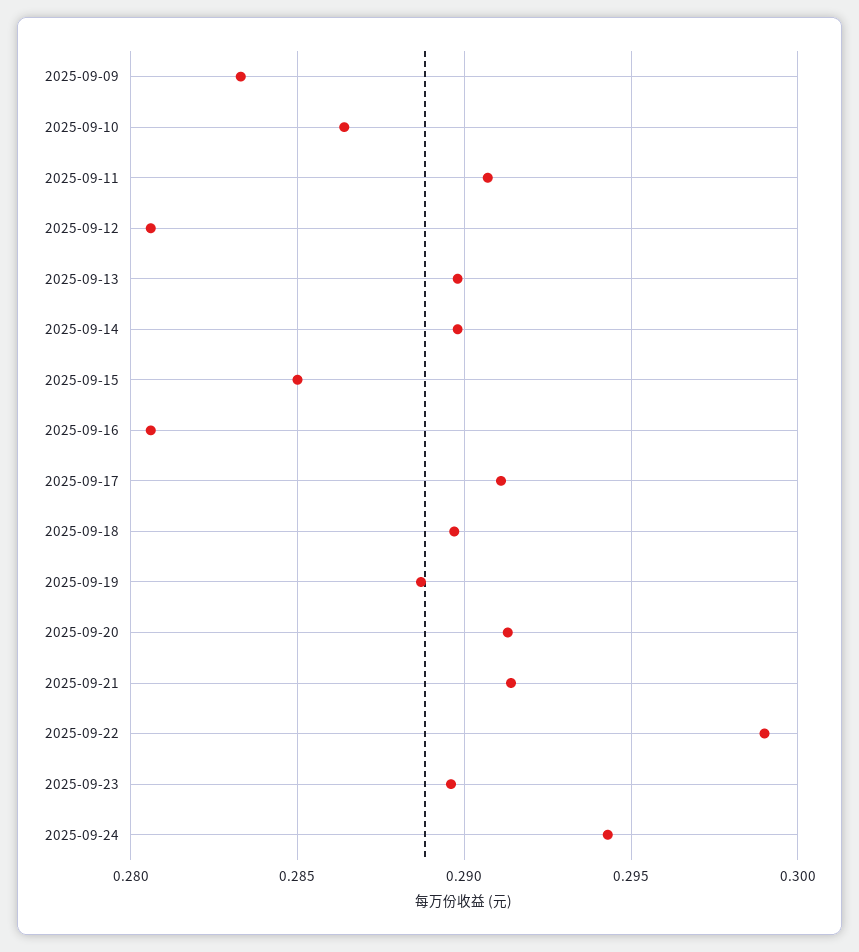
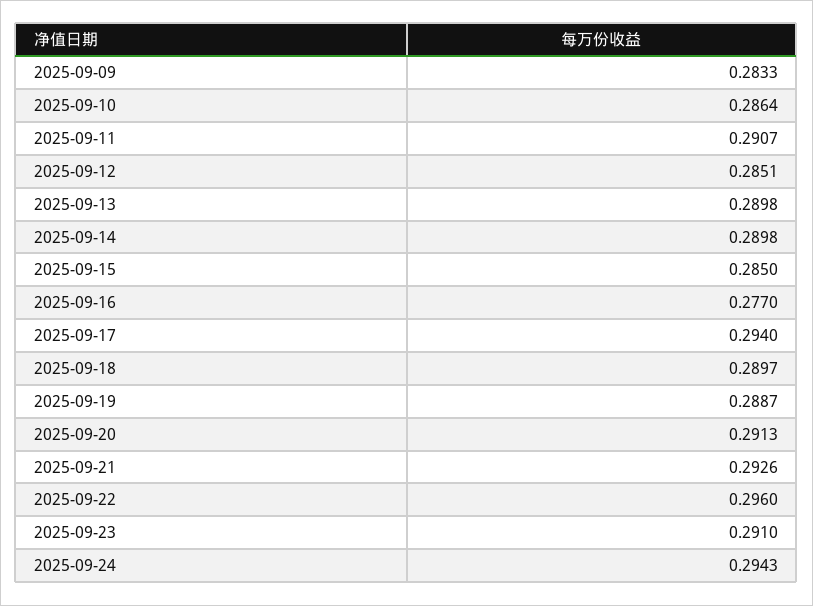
2025-09-12: 0.2805 -> 0.2851
2025-09-16: 0.2805 -> 0.277
2025-09-17: 0.291 -> 0.294
2025-09-21: 0.2915 -> 0.2926
2025-09-22: 0.299 -> 0.296
2025-09-23: 0.2895 -> 0.291

